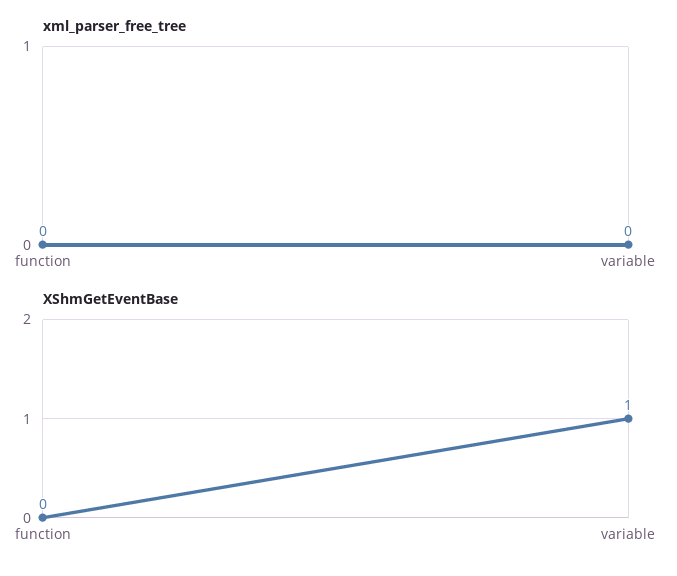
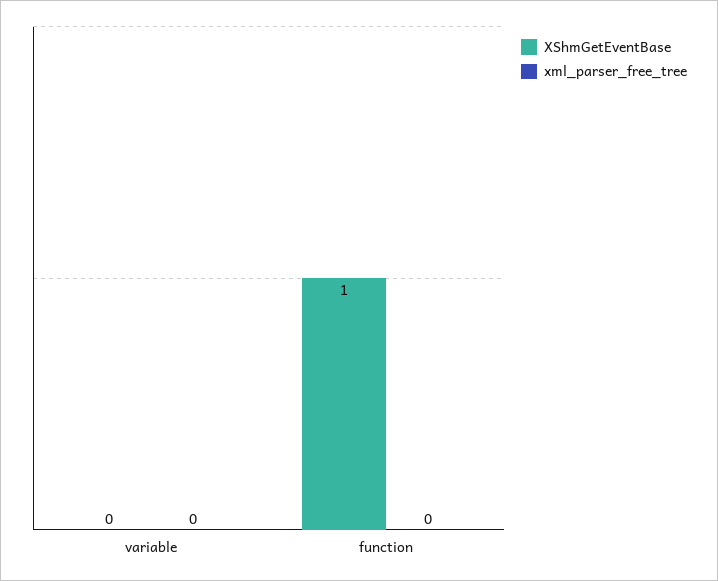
XShmGetEventBase, function: 0 -> 1
XShmGetEventBase, variable: 1 -> 0

